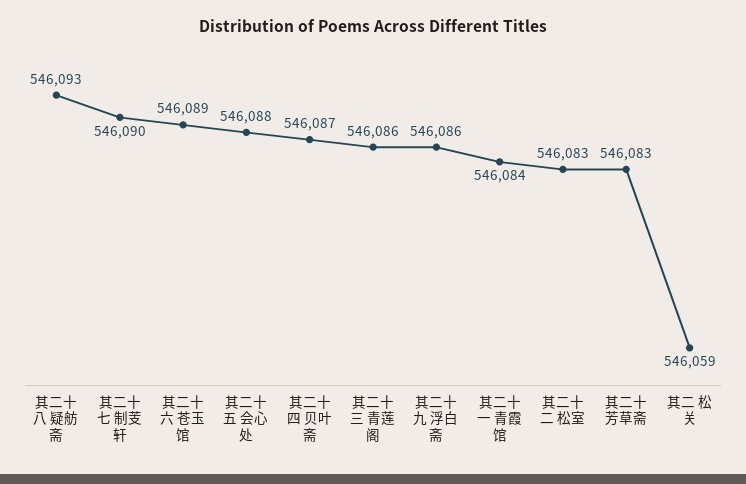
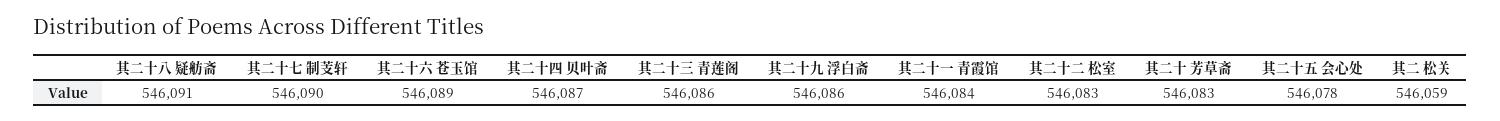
其二十八 疑舫斋: 546093 -> 546091
其二十五 会心处: 546088 -> 546078

